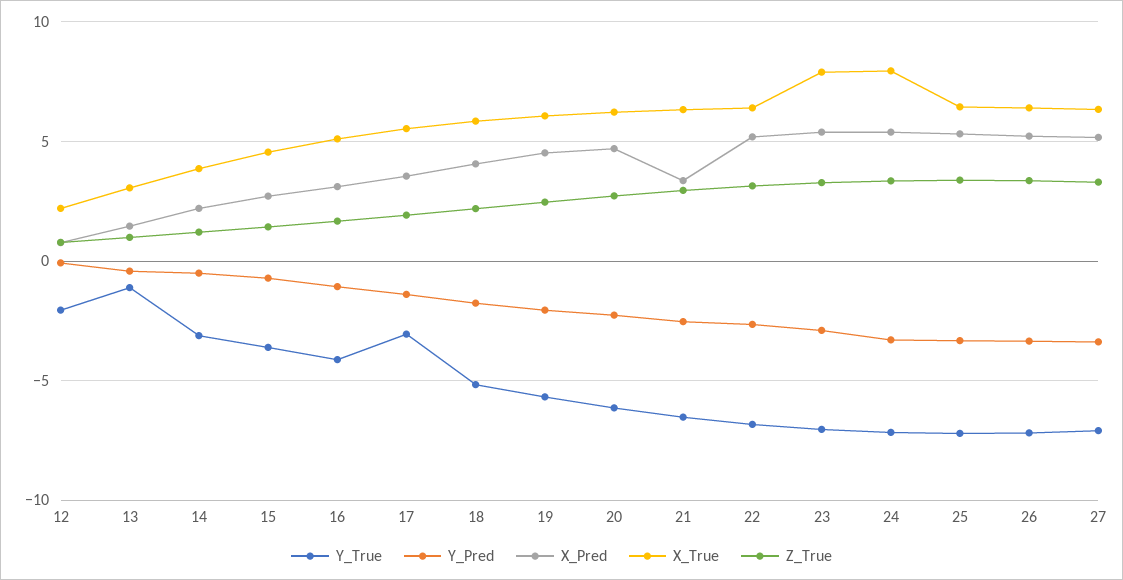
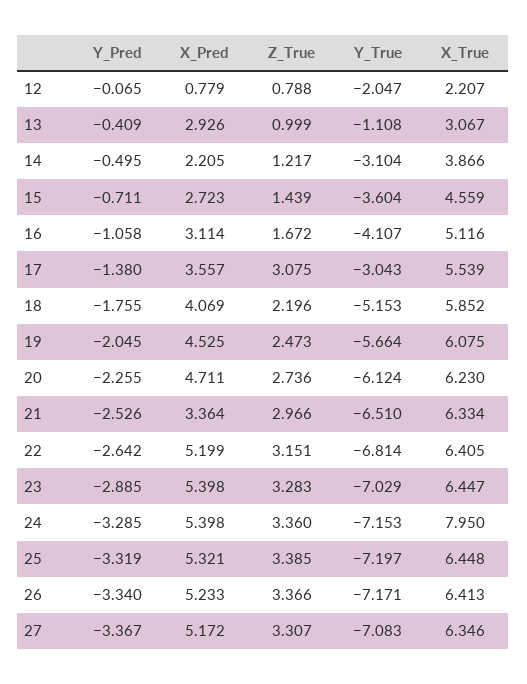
X_Pred, 13: 1.5 -> 2.926
Z_True, 17: 2 -> 3.075
X_True, 23: 8 -> 6.447

